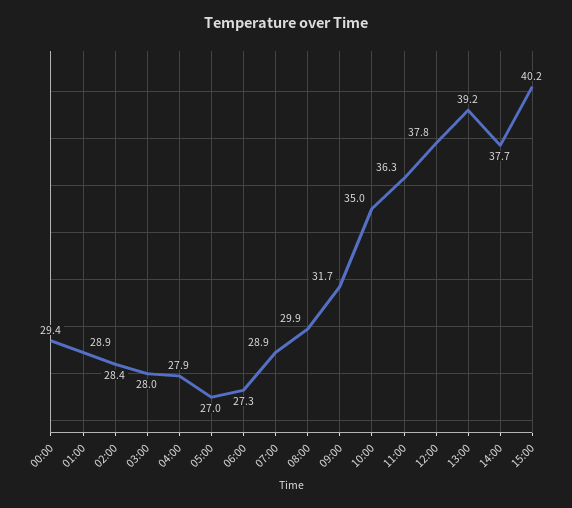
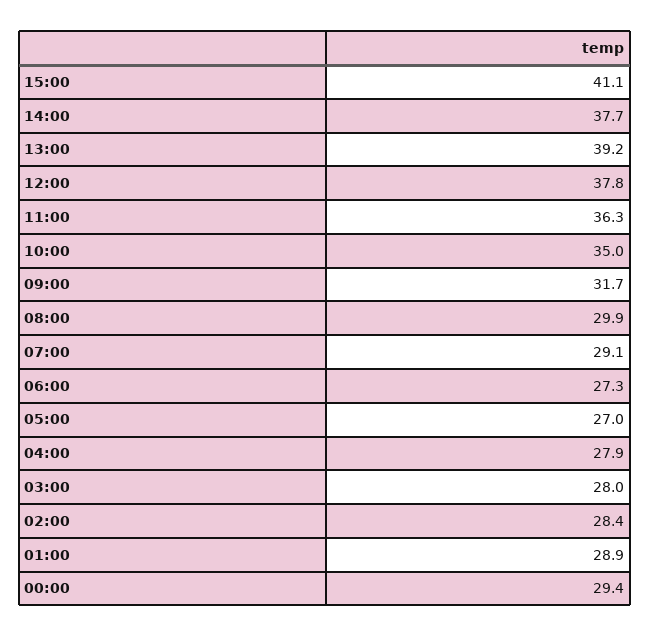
07:00: 28.9 -> 29.1
15:00: 40.2 -> 41.1

